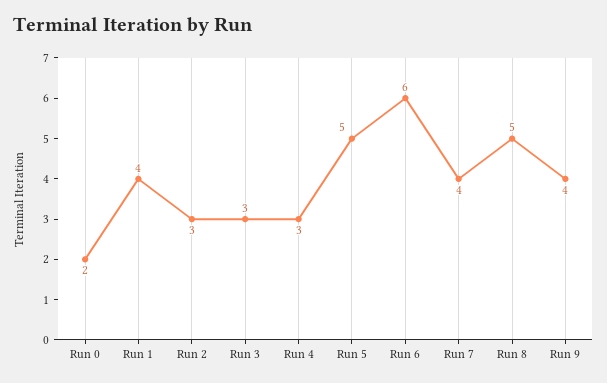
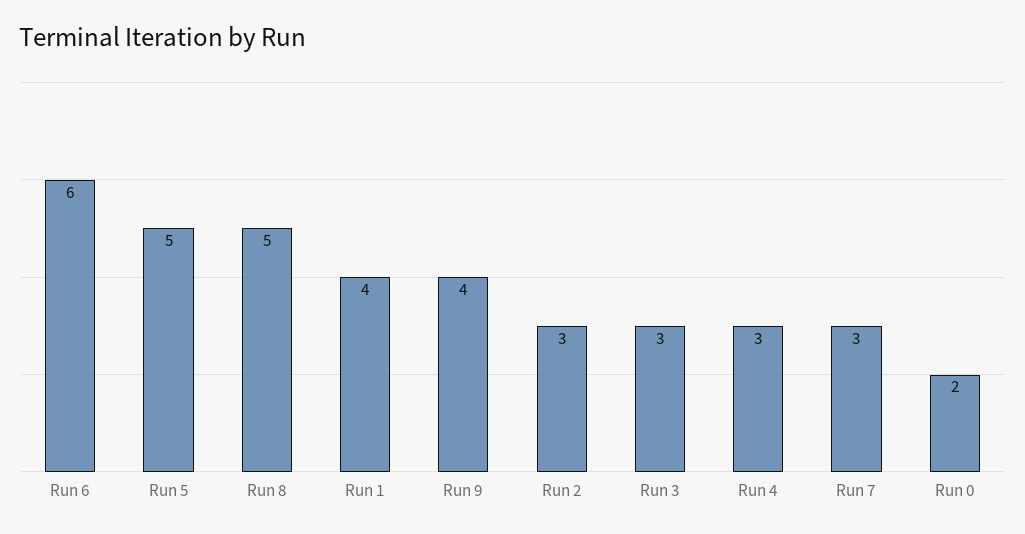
Run 7: 4 -> 3

